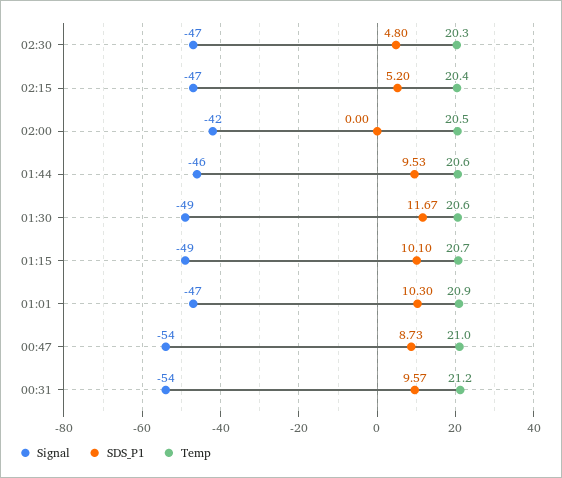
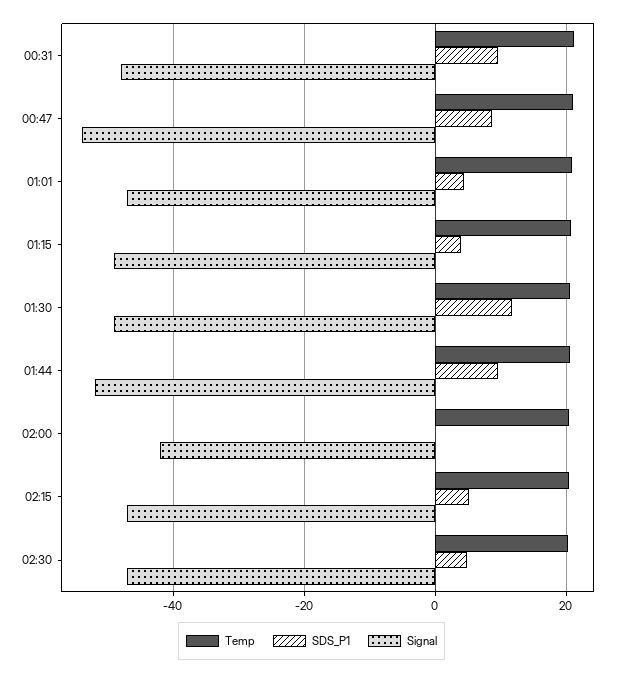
Signal, 01:44: -46 -> -52
SDS_P1, 01:15: 10.1 -> 4
SDS_P1, 01:01: 10.3 -> 4
Signal, 00:31: -54 -> -48

